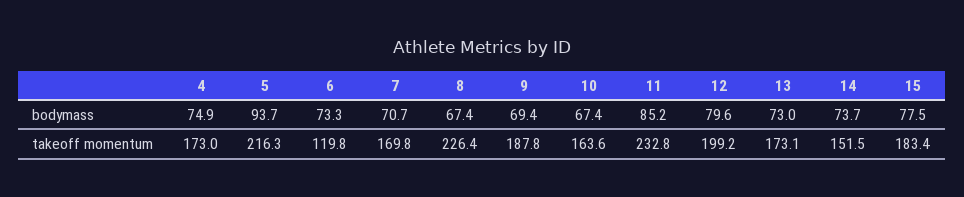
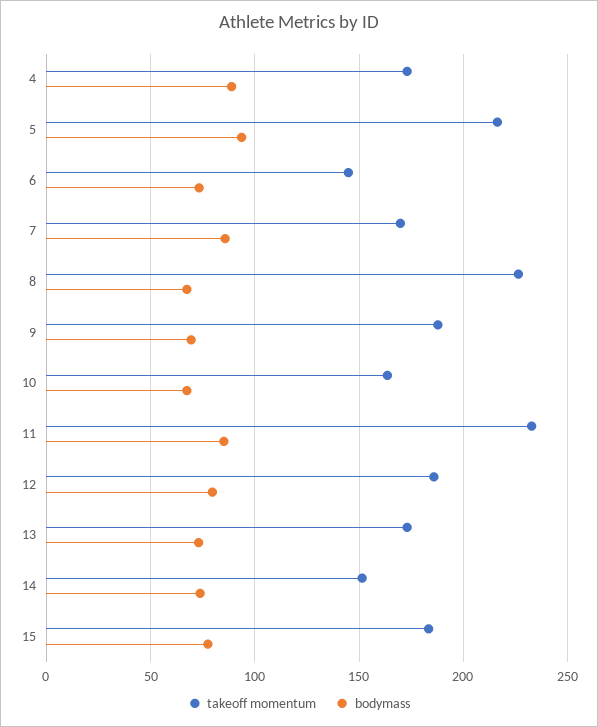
bodymass, 4: 74.9 -> 90
bodymass, 7: 70.7 -> 85
takeoff momentum, 6: 119.8 -> 145
takeoff momentum, 12: 199.2 -> 185

